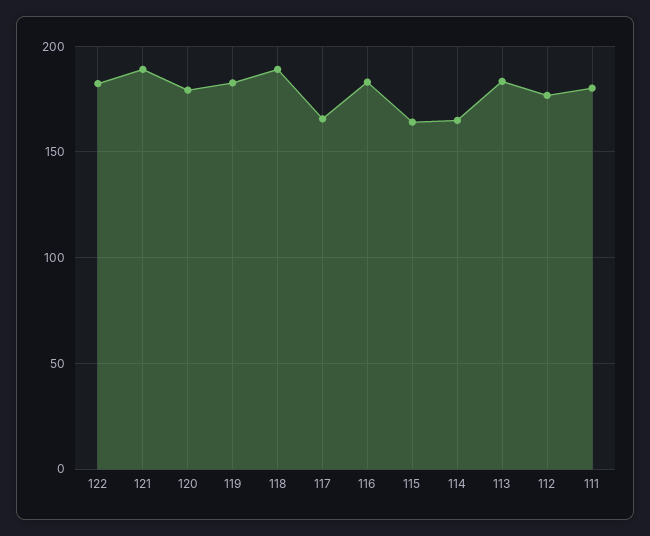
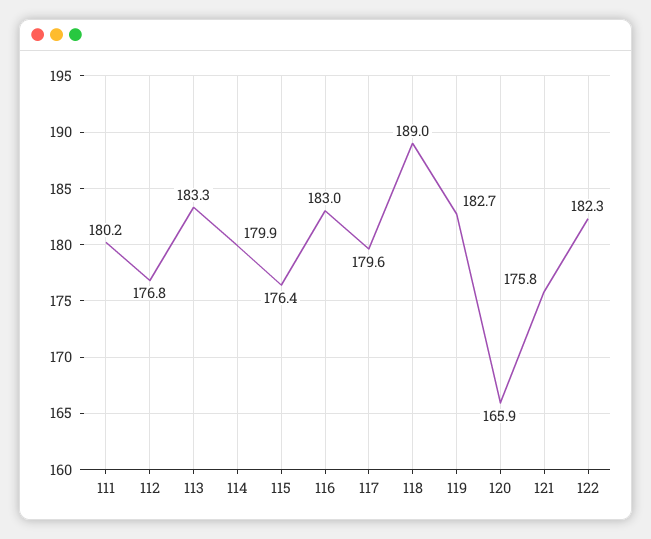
121: 190 -> 175.8
120: 180 -> 165.9
117: 165 -> 179.6
115: 165 -> 176.4
114: 165 -> 179.9

